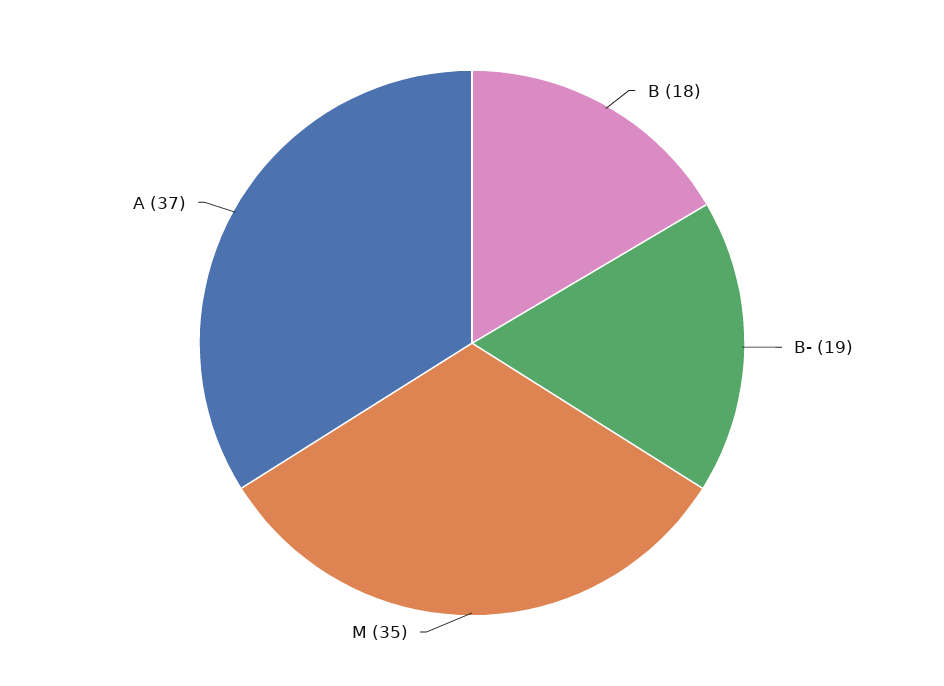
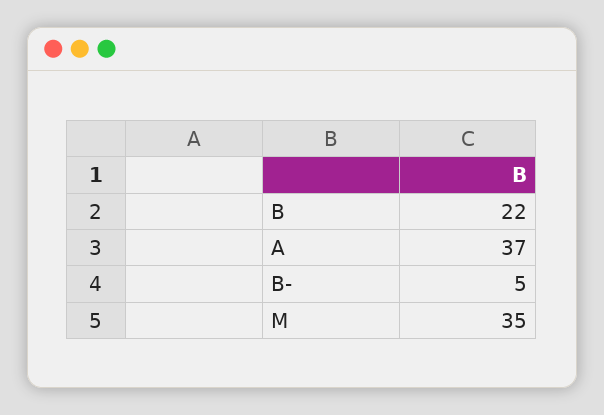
B: 18 -> 22
B-: 19 -> 5

